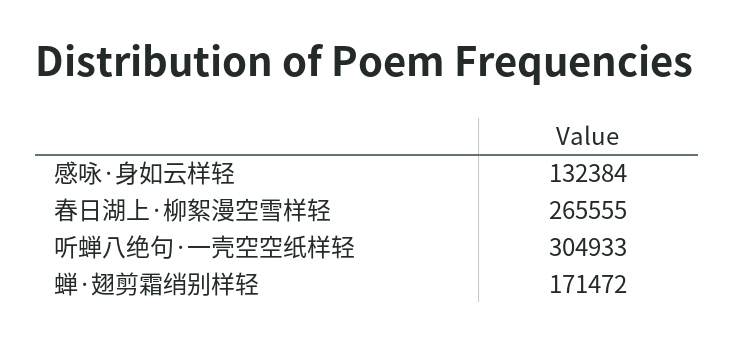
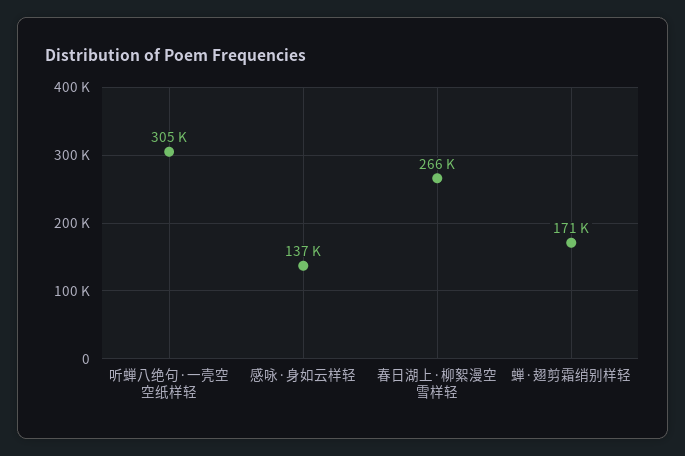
感咏·身如云样轻: 132384 -> 137000

